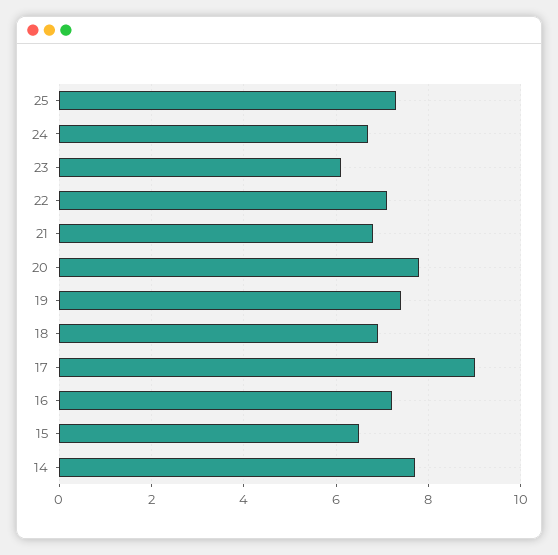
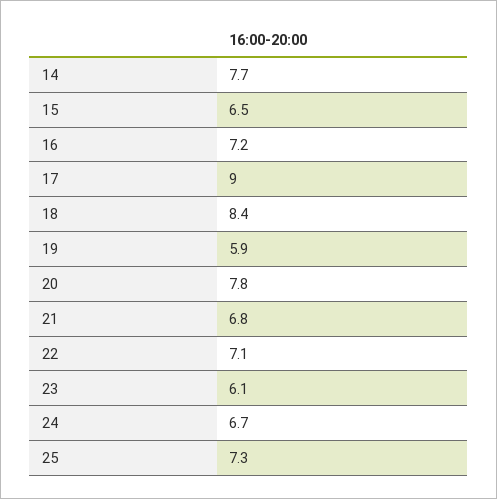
19: 7.5 -> 5.9
18: 7 -> 8.4

